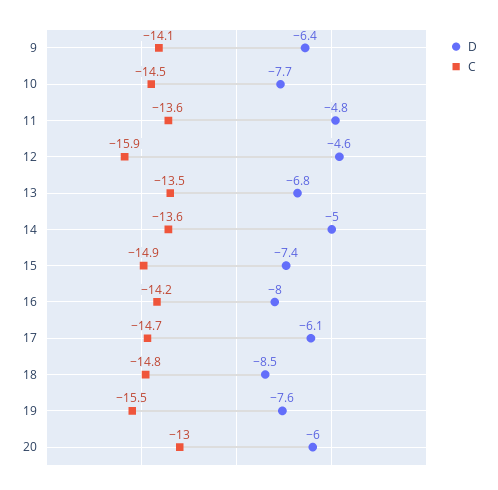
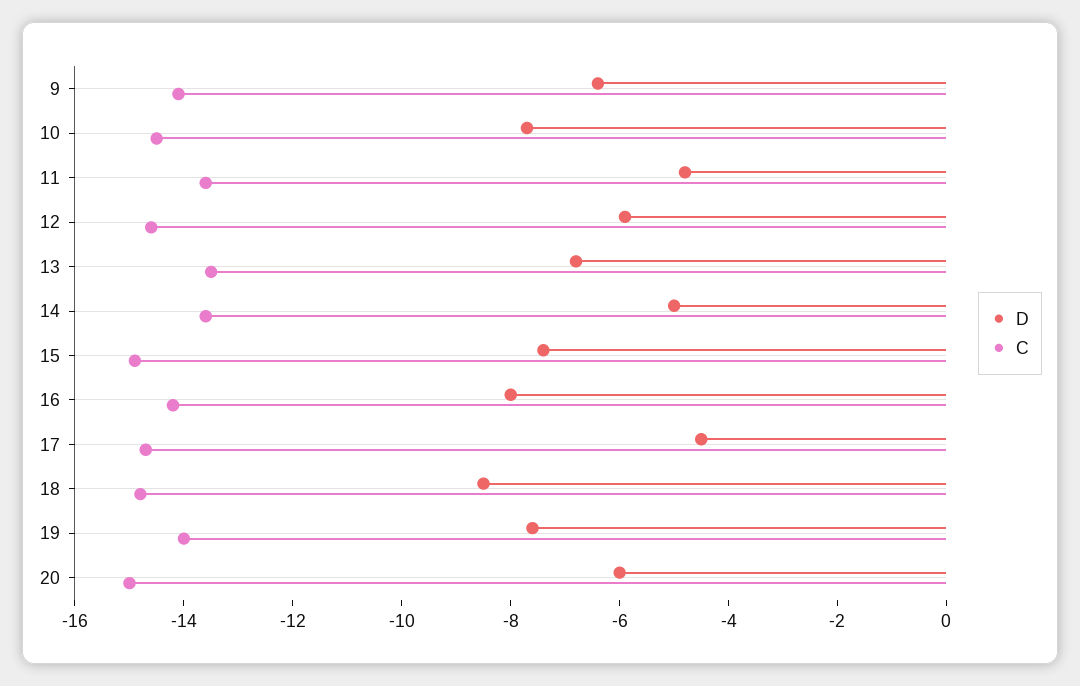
D, 12: -4.6 -> -6
C, 12: -15.9 -> -14.5
D, 17: -6.1 -> -4.5
C, 19: -15.5 -> -14
C, 20: -13 -> -15

